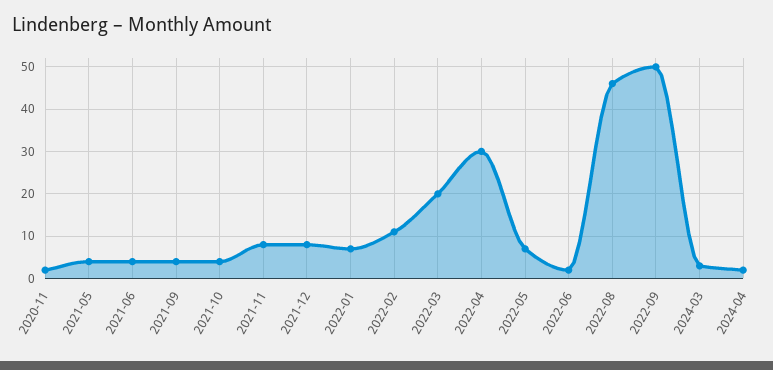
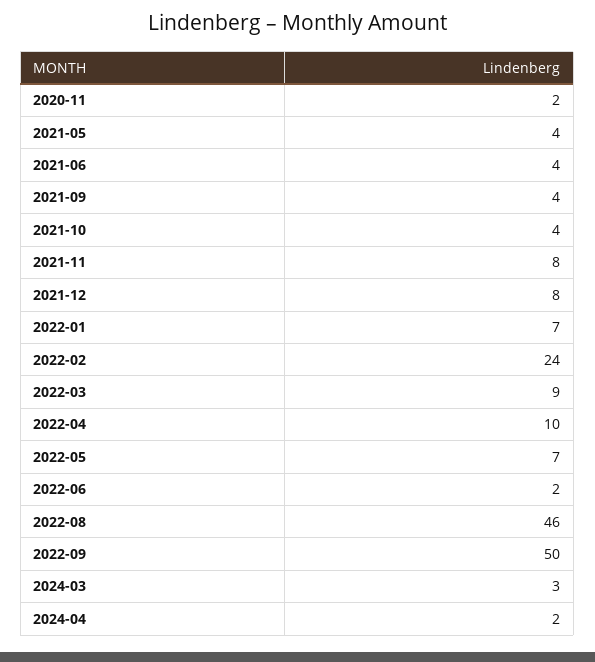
2022-02: 10 -> 24
2022-03: 20 -> 9
2022-04: 30 -> 10

